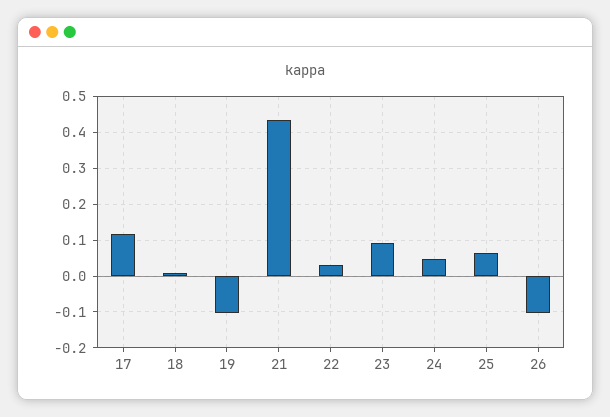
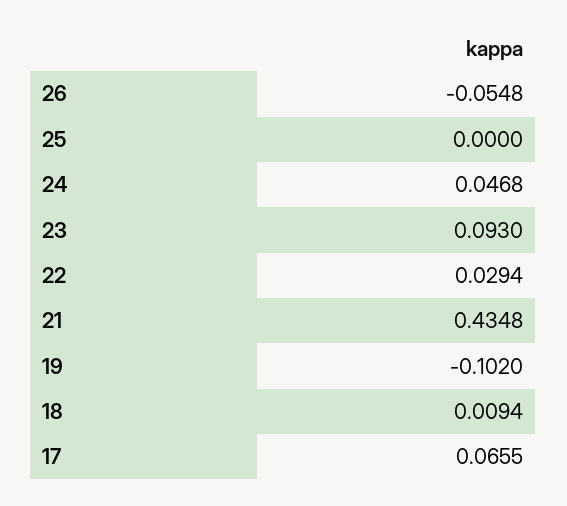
17: 0.12 -> 0.0655
25: 0.06 -> 0
26: -0.1 -> -0.0548

